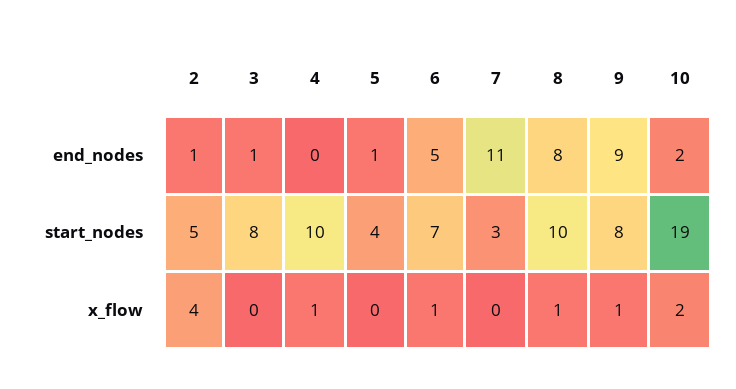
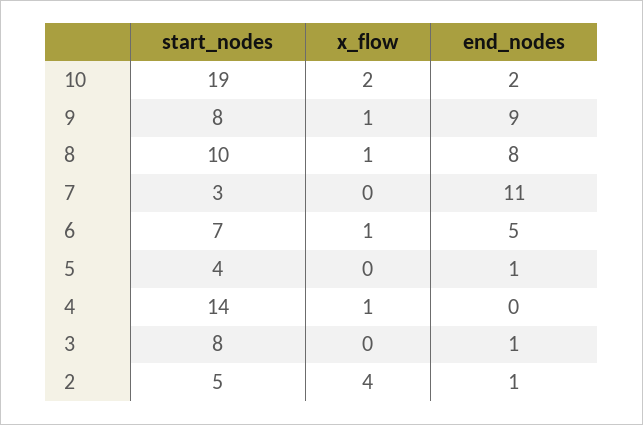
4, start_nodes: 10 -> 14

